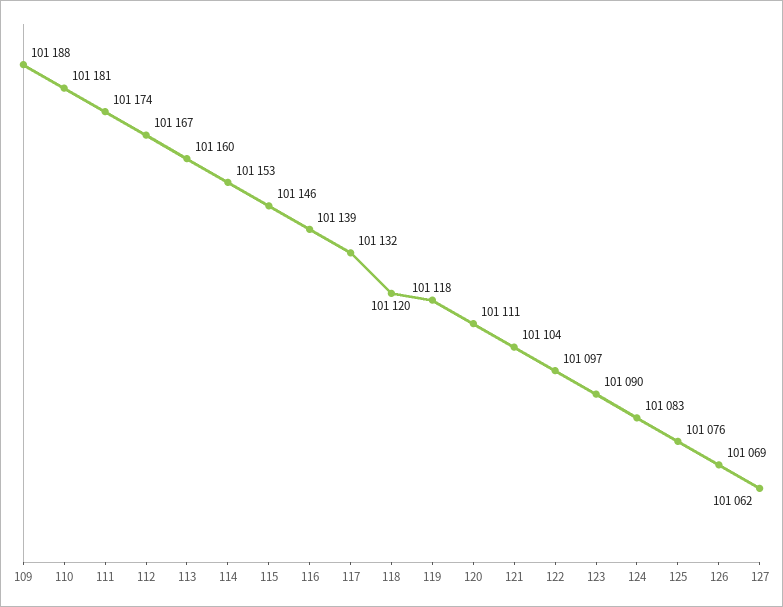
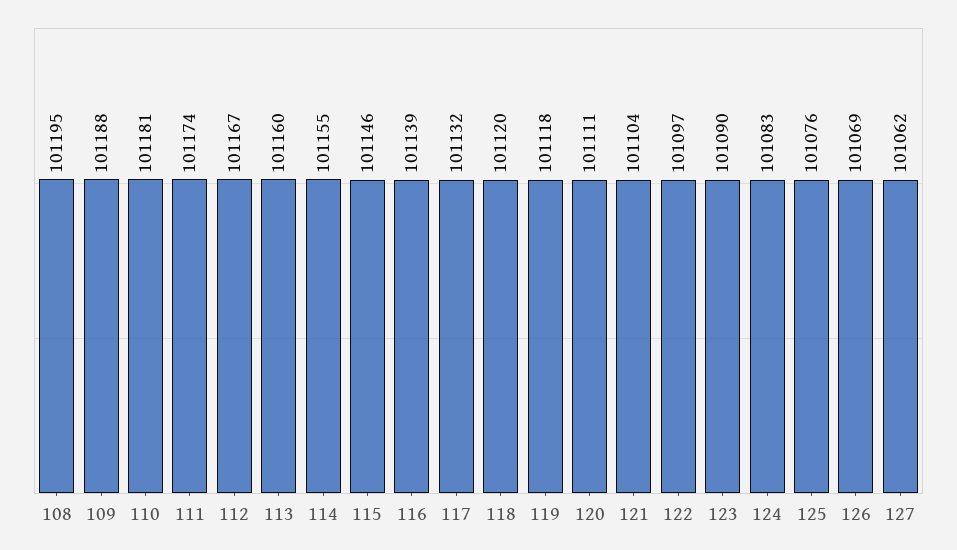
114: 101153 -> 101155
108: none -> 101195

